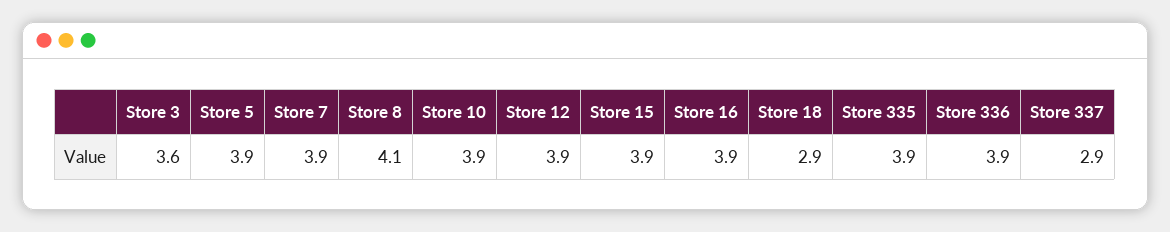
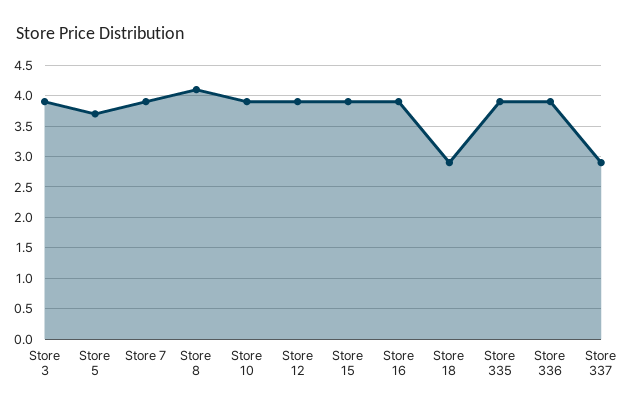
Store 3: 3.6 -> 3.9
Store 5: 3.9 -> 3.7

